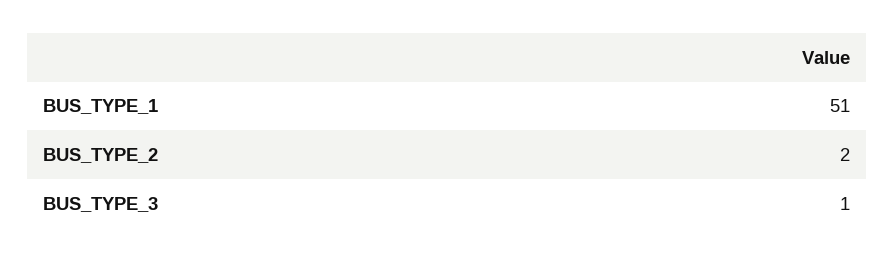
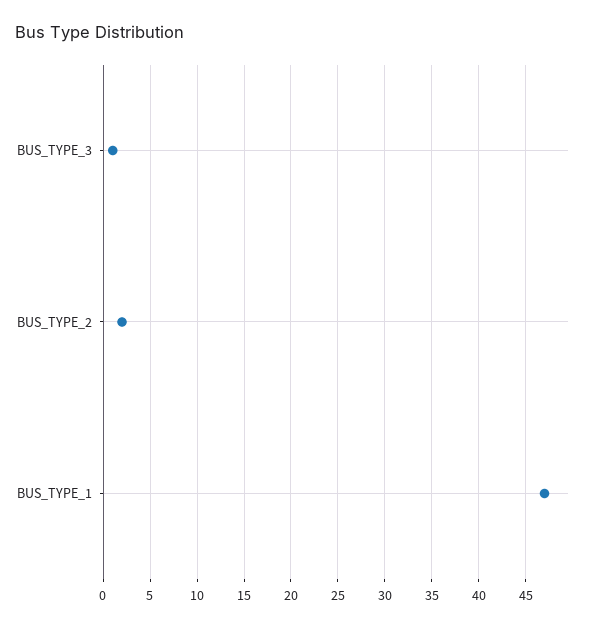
BUS_TYPE_1: 51 -> 47

